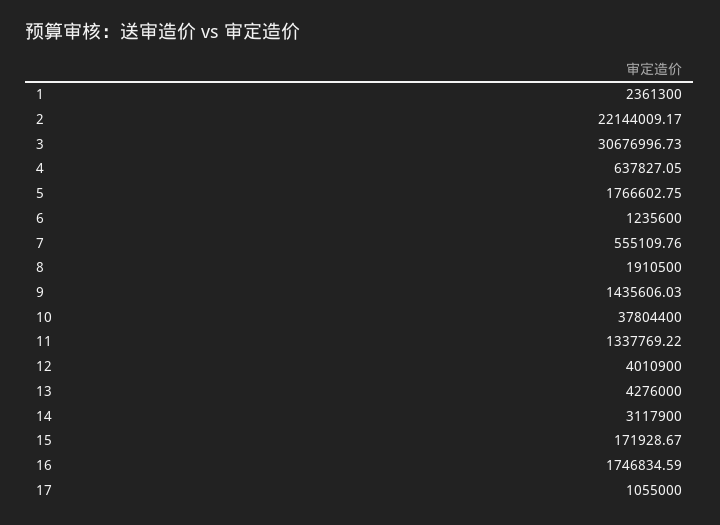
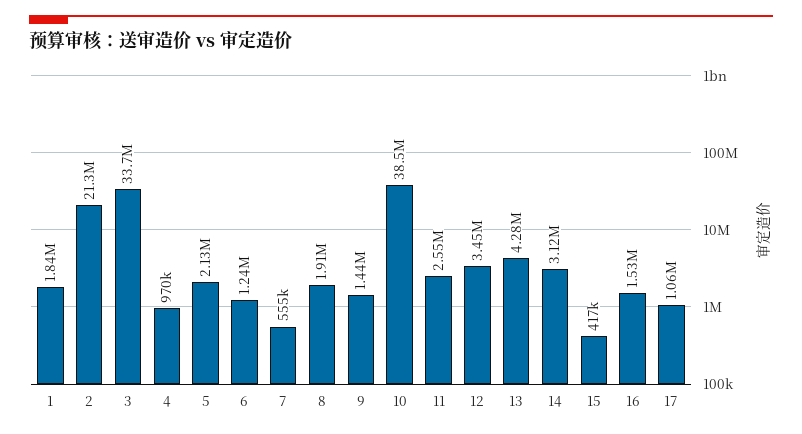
1: 2361300 -> 1840000
2: 22144009.17 -> 21300000
3: 30676996.73 -> 33700000
4: 637827.05 -> 970000
5: 1766602.75 -> 2130000
10: 37804400 -> 38500000
11: 1337769.22 -> 2550000
12: 4010900 -> 3450000
15: 171928.67 -> 417000
16: 1746834.59 -> 1530000

